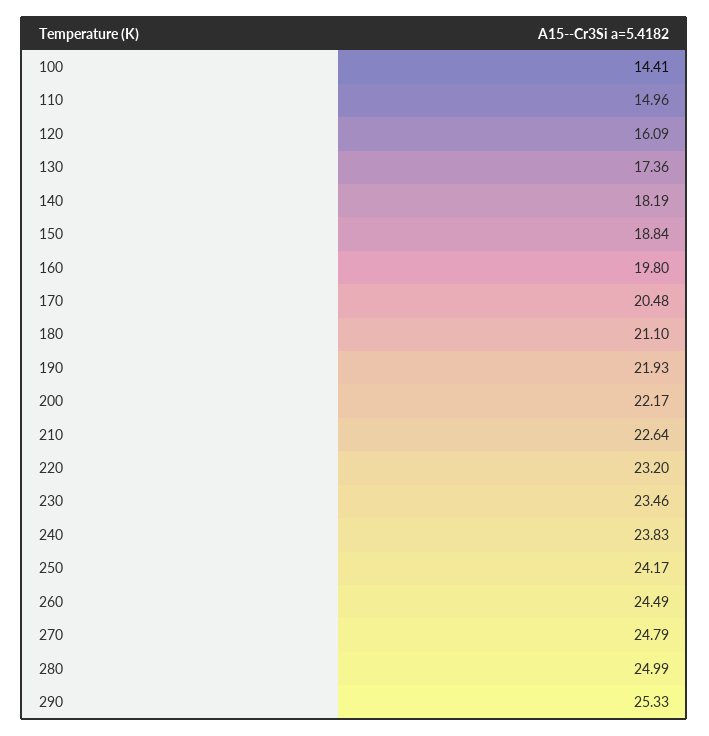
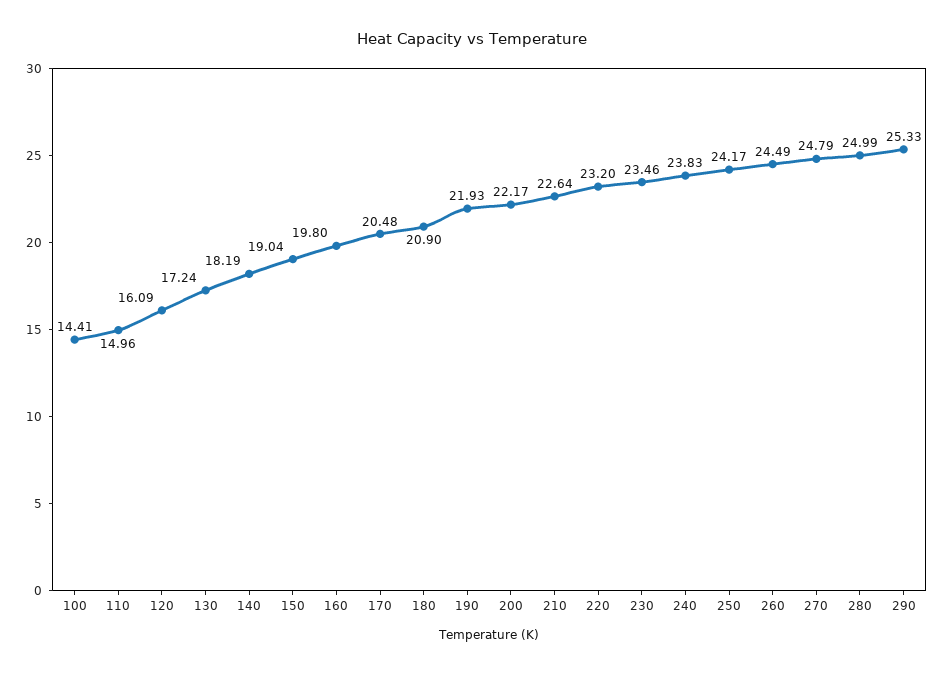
130: 17.36 -> 17.24
150: 18.84 -> 19.04
180: 21.1 -> 20.9

